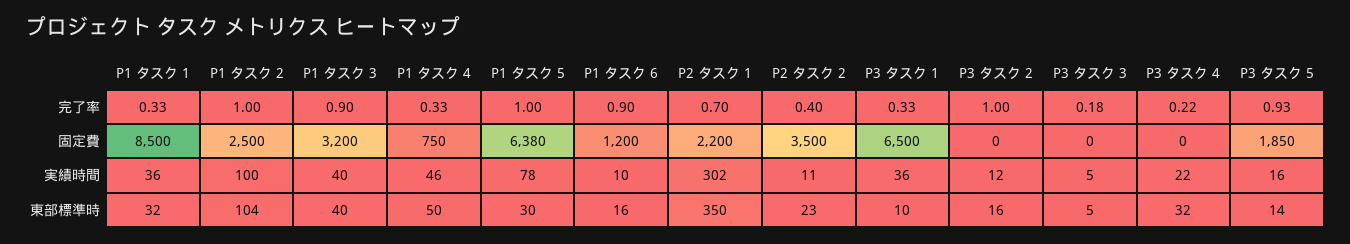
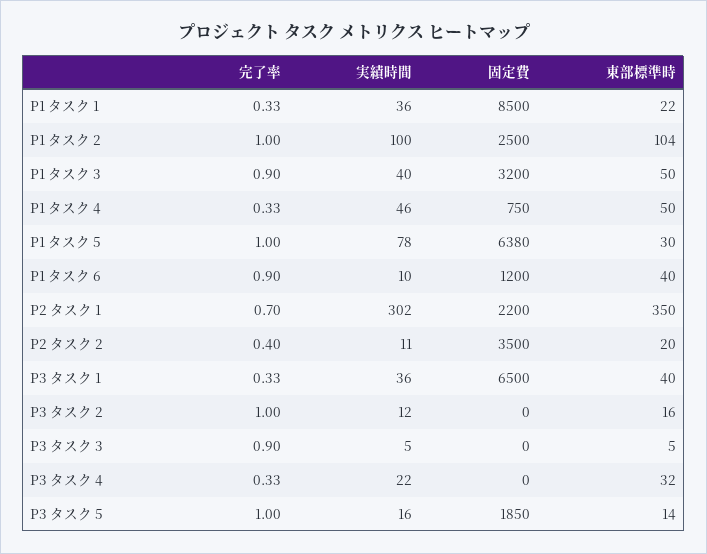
P3 タスク 3, 完了率: 0.18 -> 0.9
P3 タスク 4, 完了率: 0.22 -> 0.33
P3 タスク 5, 完了率: 0.93 -> 1
P1 タスク 1, 東部標準時: 32 -> 22
P1 タスク 3, 東部標準時: 40 -> 50
P1 タスク 6, 東部標準時: 16 -> 40
P2 タスク 2, 東部標準時: 23 -> 20
P3 タスク 1, 東部標準時: 10 -> 40

